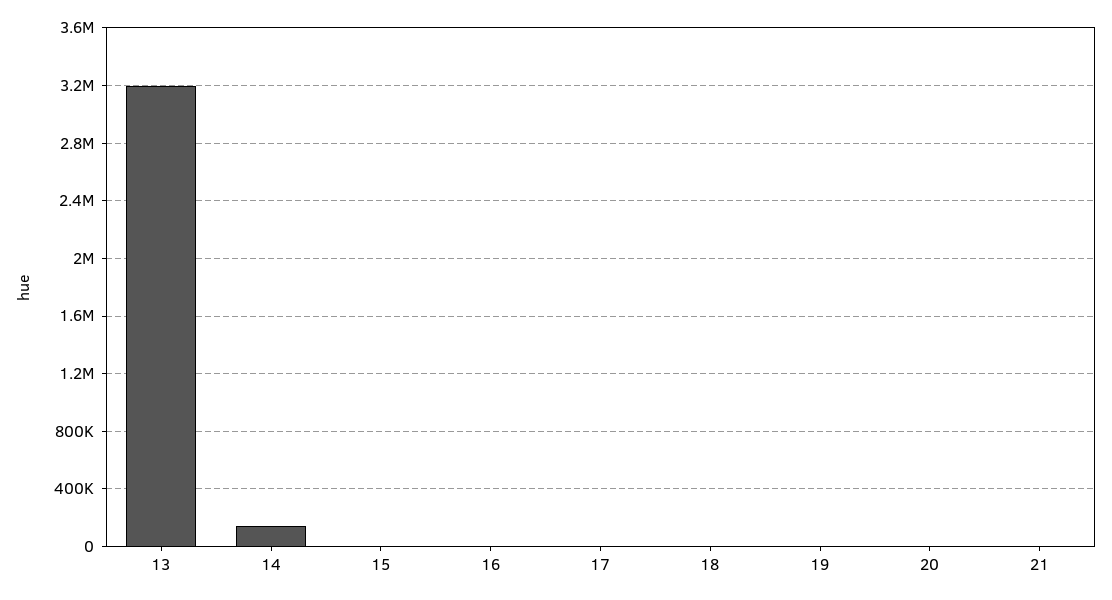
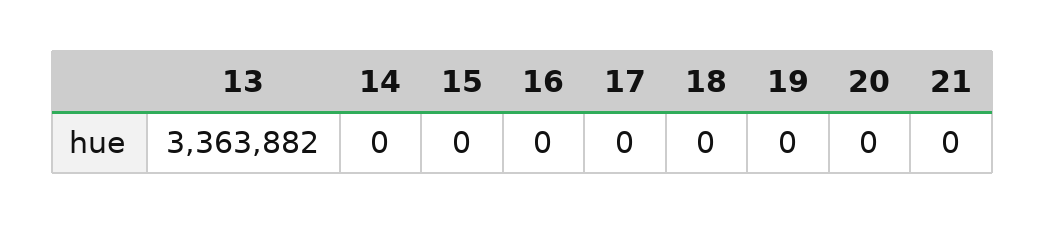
13: 3200000 -> 3363882
14: 150000 -> 0

